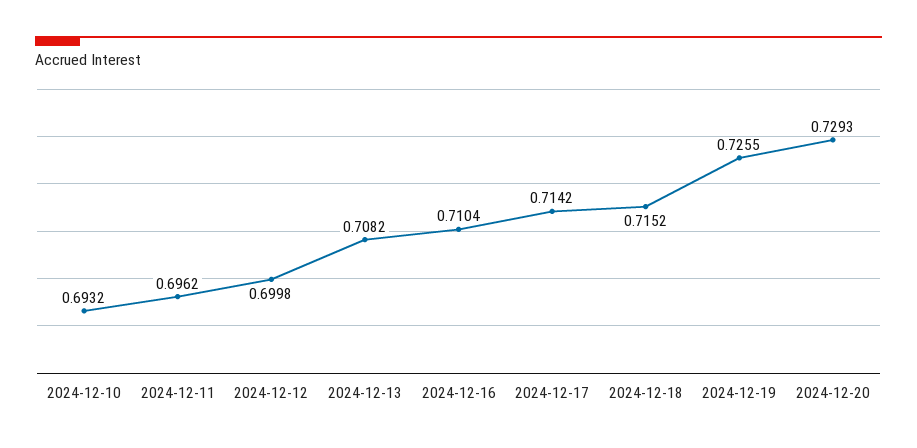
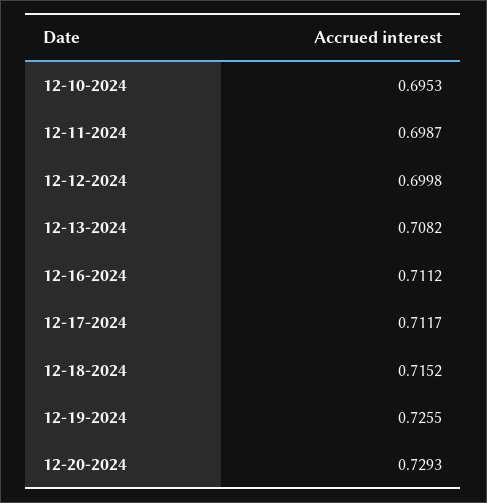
2024-12-10: 0.6932 -> 0.6953
2024-12-11: 0.6962 -> 0.6987
2024-12-16: 0.7104 -> 0.7112
2024-12-17: 0.7142 -> 0.7117

